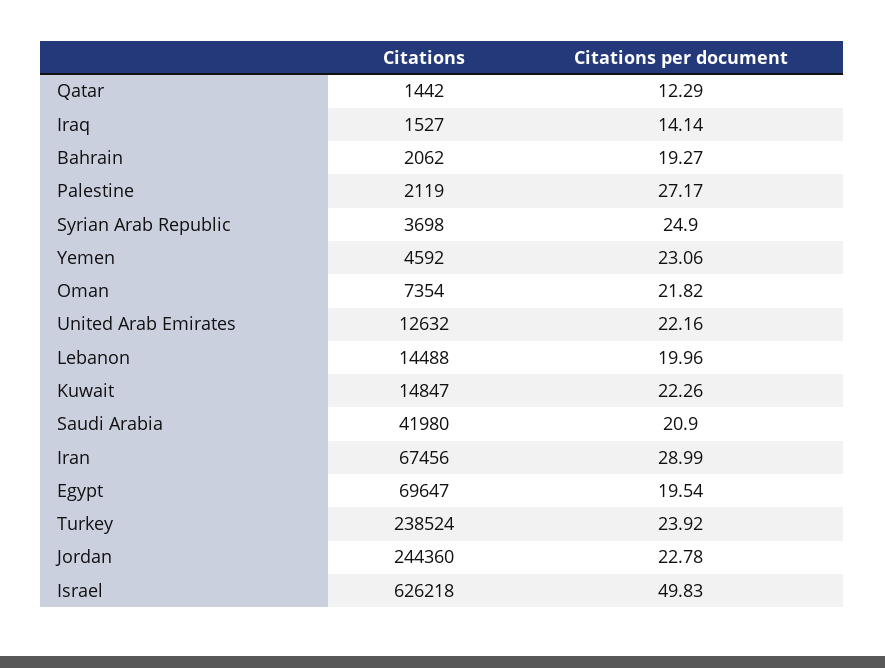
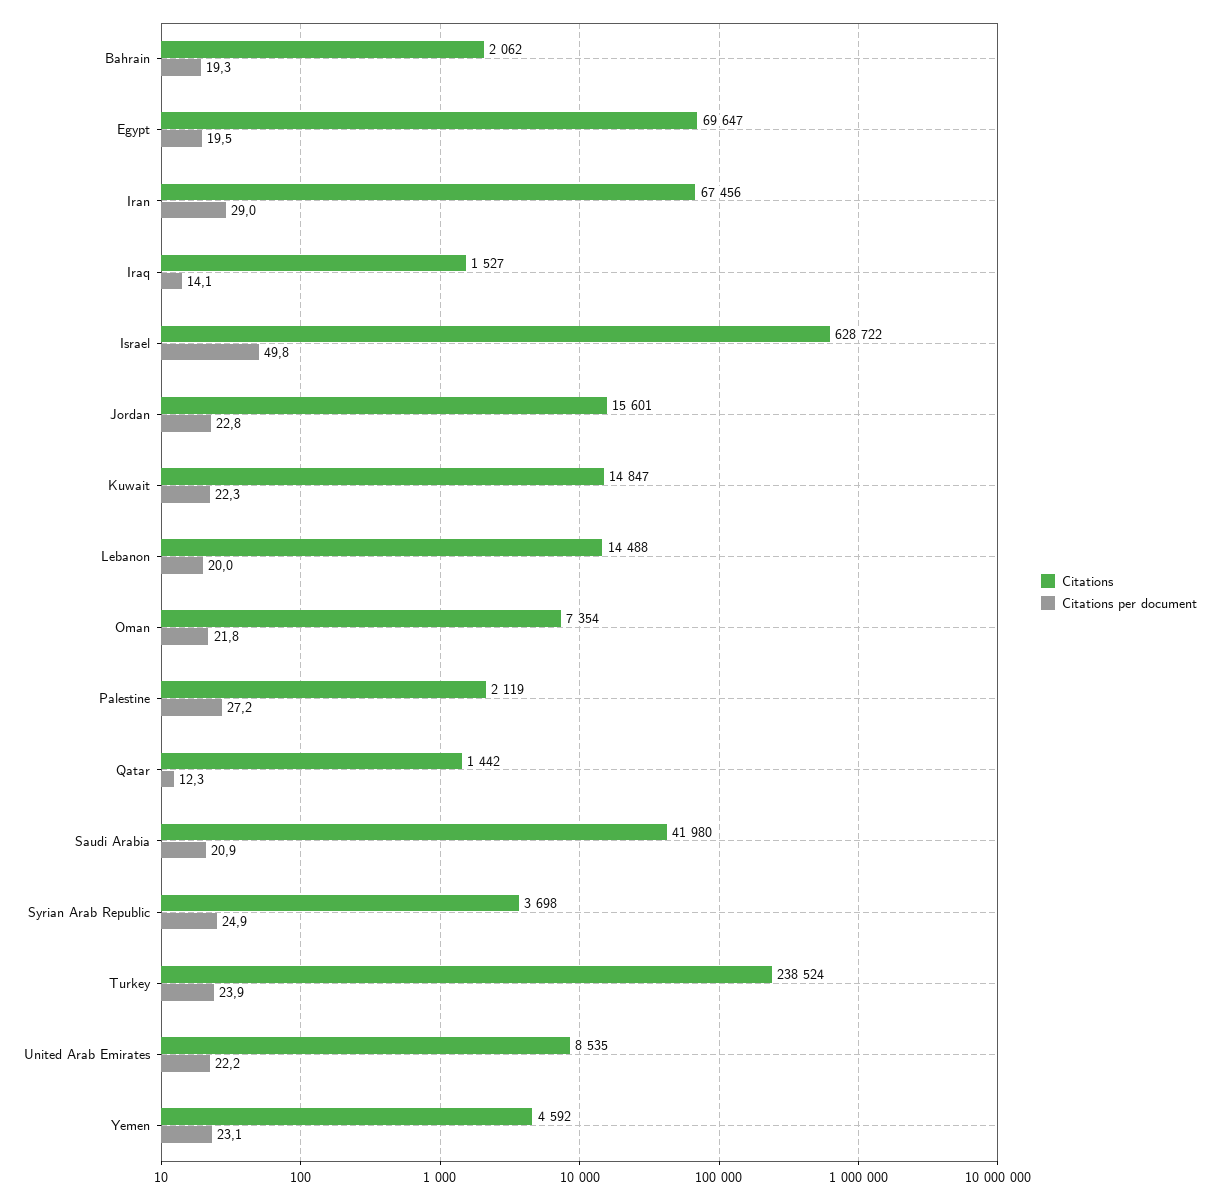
Citations, United Arab Emirates: 12632 -> 8535
Citations, Jordan: 244360 -> 15601
Citations, Israel: 626218 -> 628722

